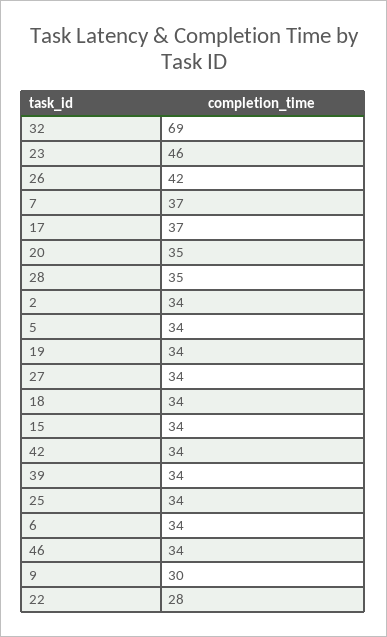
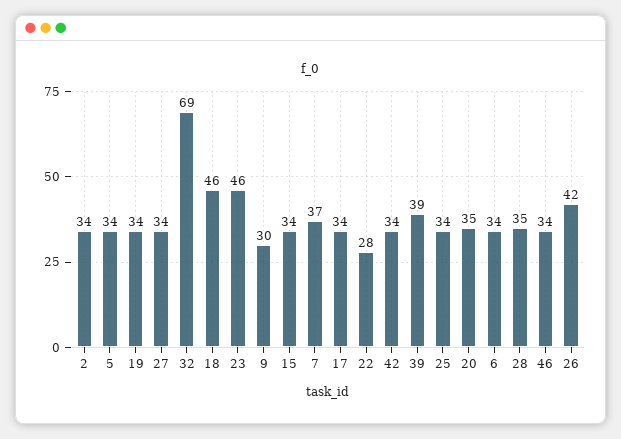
17: 37 -> 34
18: 34 -> 46
39: 34 -> 39

